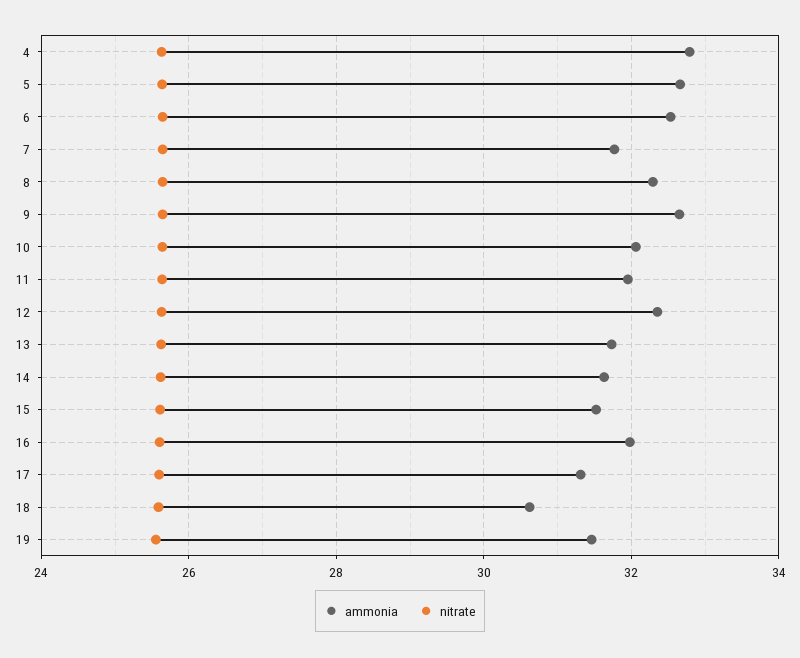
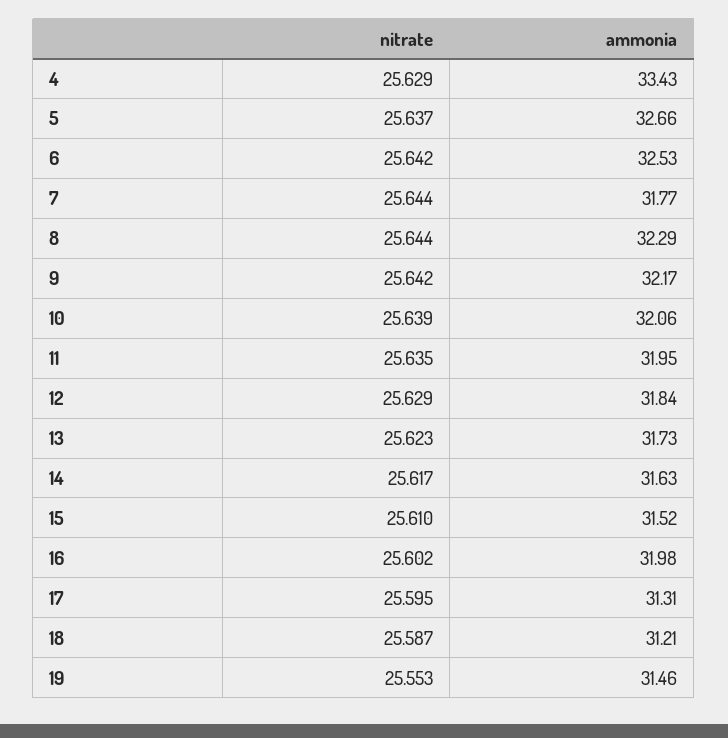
ammonia, 4: 32.8 -> 33.43
ammonia, 9: 32.6 -> 32.17
ammonia, 12: 32.4 -> 31.84
ammonia, 18: 30.6 -> 31.21

